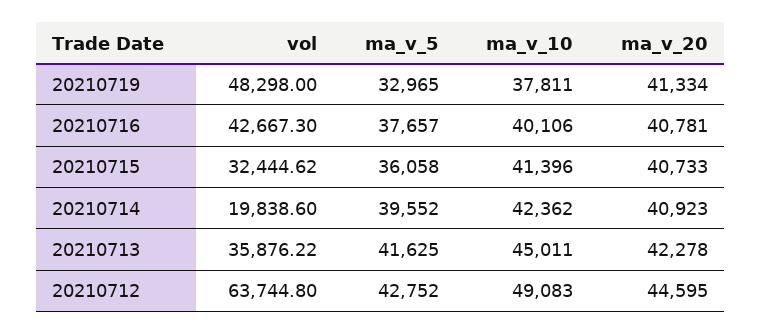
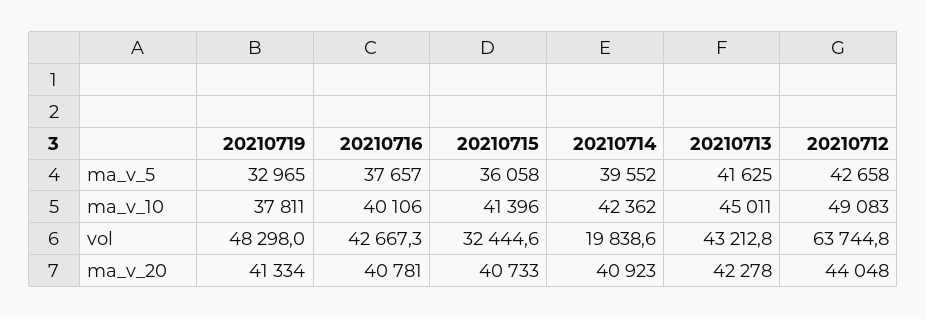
vol, 20210713: 35876.22 -> 43212.8
ma_v_5, 20210712: 42752 -> 42658
ma_v_20, 20210712: 44595 -> 44048

